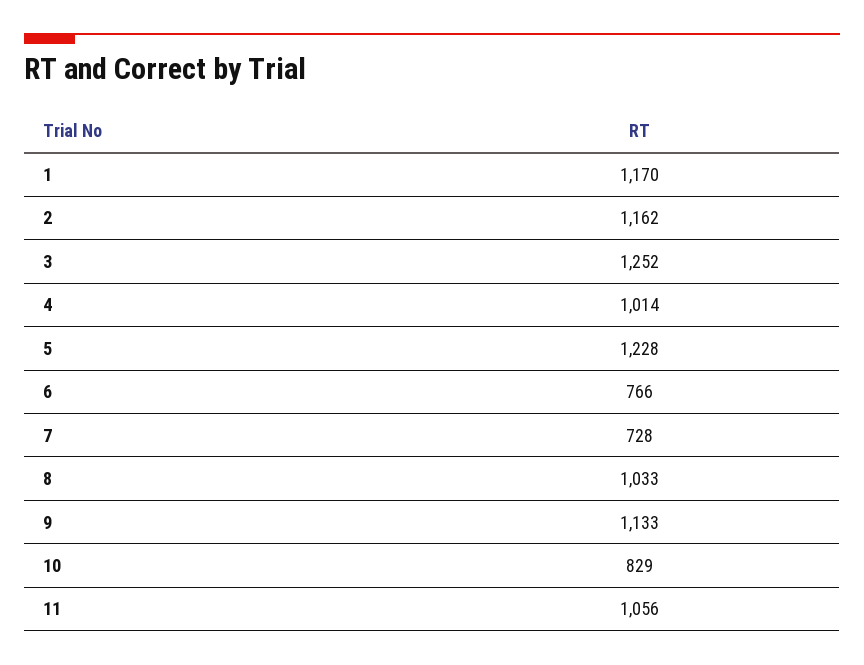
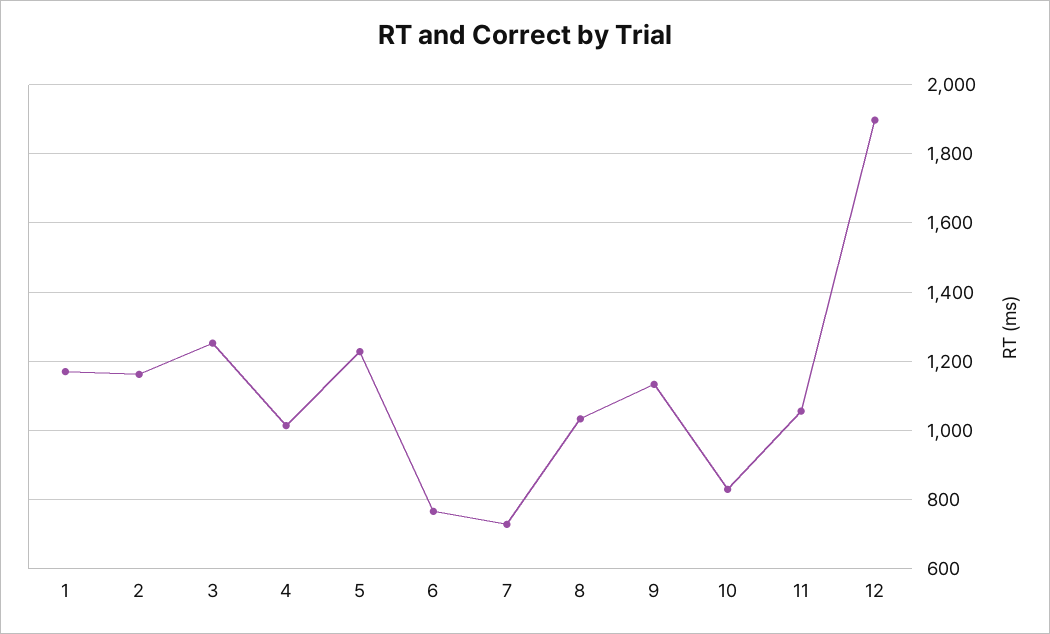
12: none -> 1900

